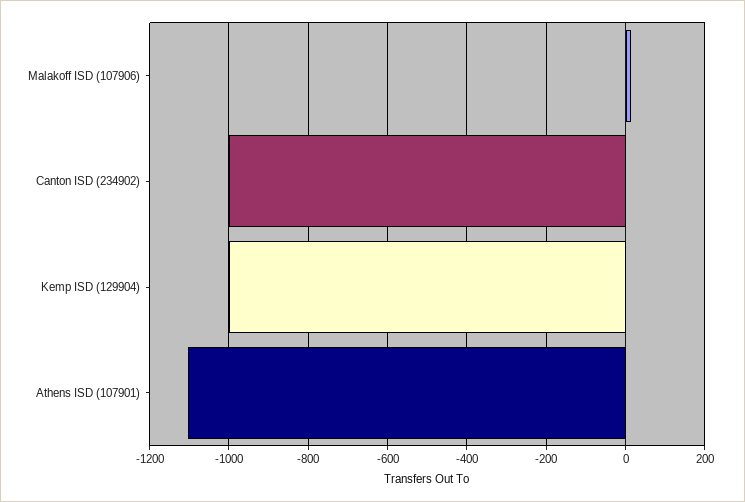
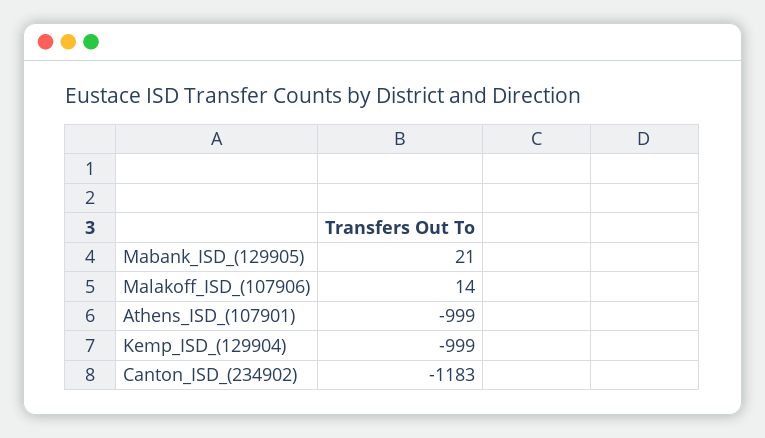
Canton ISD (234902): -1000 -> -1183
Athens ISD (107901): -1100 -> -999
Mabank_ISD_(129905): none -> 21

